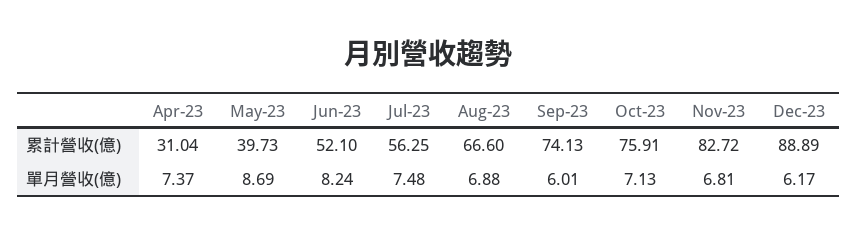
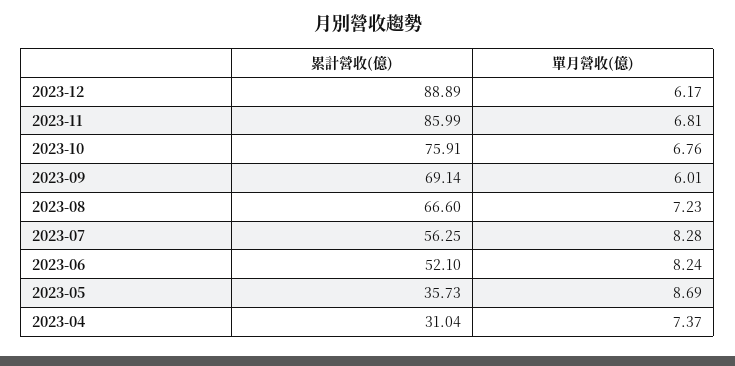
May-23, 累計營收(億): 39.73 -> 35.73
Sep-23, 累計營收(億): 74.13 -> 69.14
Nov-23, 累計營收(億): 82.72 -> 85.99
Jul-23, 單月營收(億): 7.48 -> 8.28
Aug-23, 單月營收(億): 6.88 -> 7.23
Oct-23, 單月營收(億): 7.13 -> 6.76

